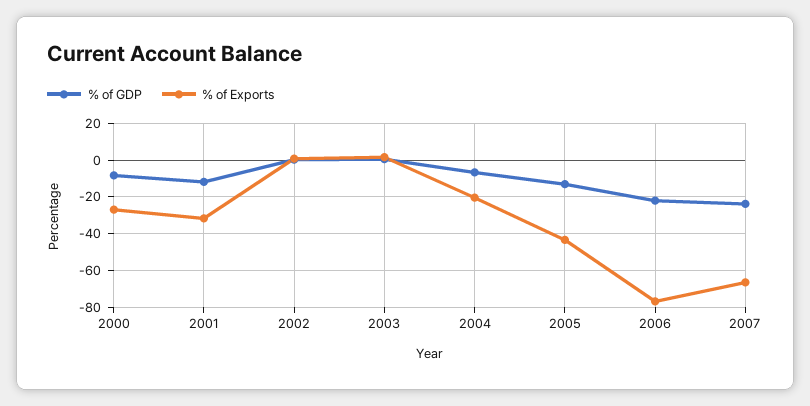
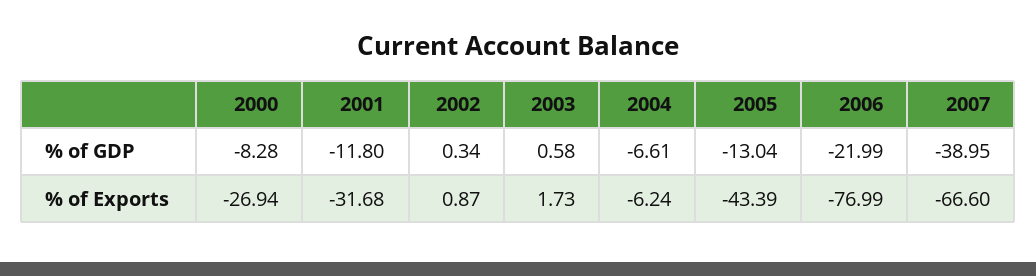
% of Exports, 2004: -20 -> -6.24
% of GDP, 2007: -25 -> -38.95

